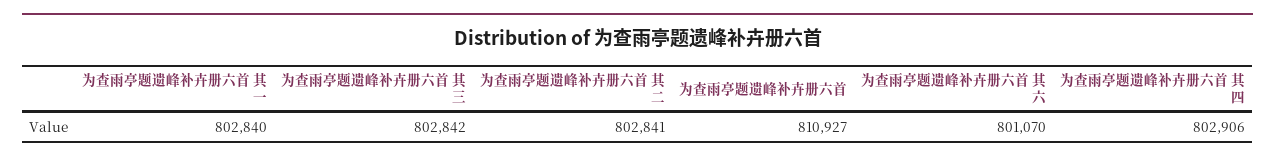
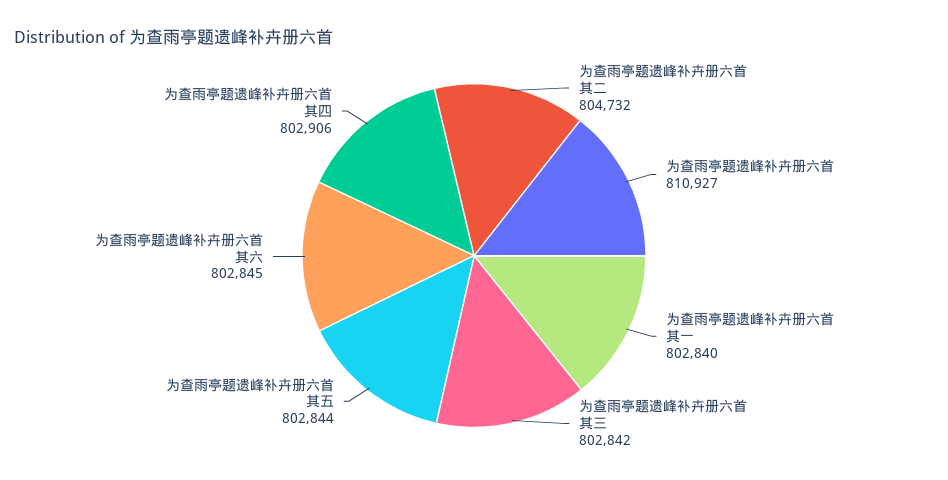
为查雨亭题遗峰补卉册六首 其二: 802841 -> 804732
为查雨亭题遗峰补卉册六首 其六: 801070 -> 802845
为查雨亭题遗峰补卉册六首 其五: none -> 802844

